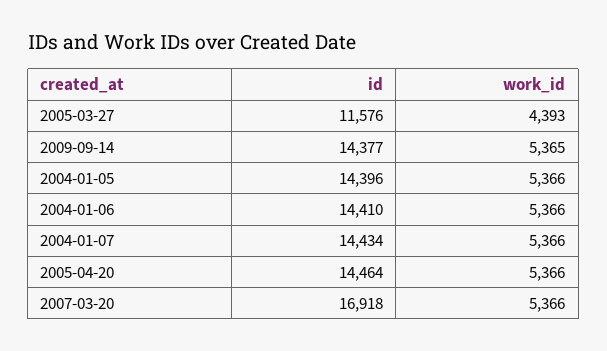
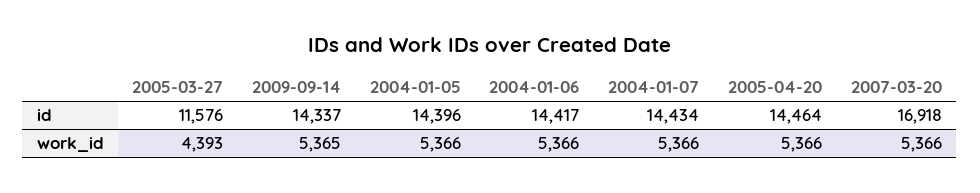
id, 2009-09-14: 14377 -> 14337
id, 2004-01-06: 14410 -> 14417

